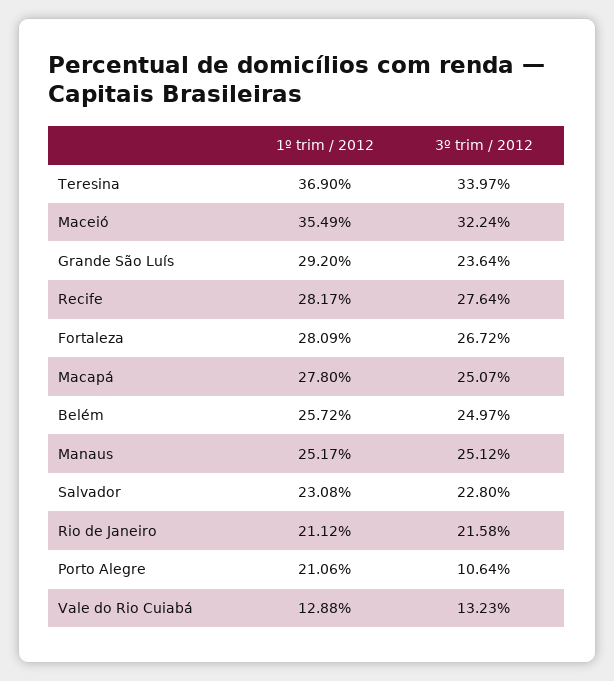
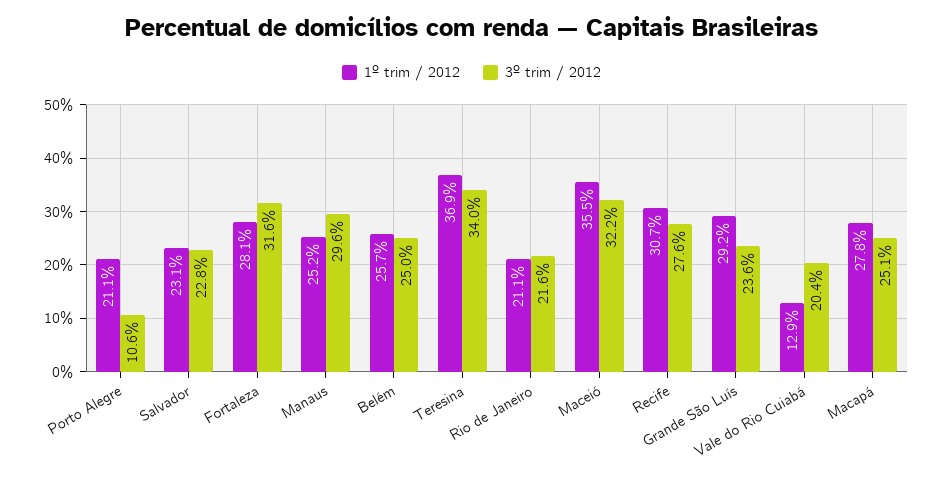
1º trim / 2012, Recife: 28.17 -> 30.7
3º trim / 2012, Fortaleza: 26.72 -> 31.6
3º trim / 2012, Manaus: 25.12 -> 29.6
3º trim / 2012, Vale do Rio Cuiabá: 13.23 -> 20.4

